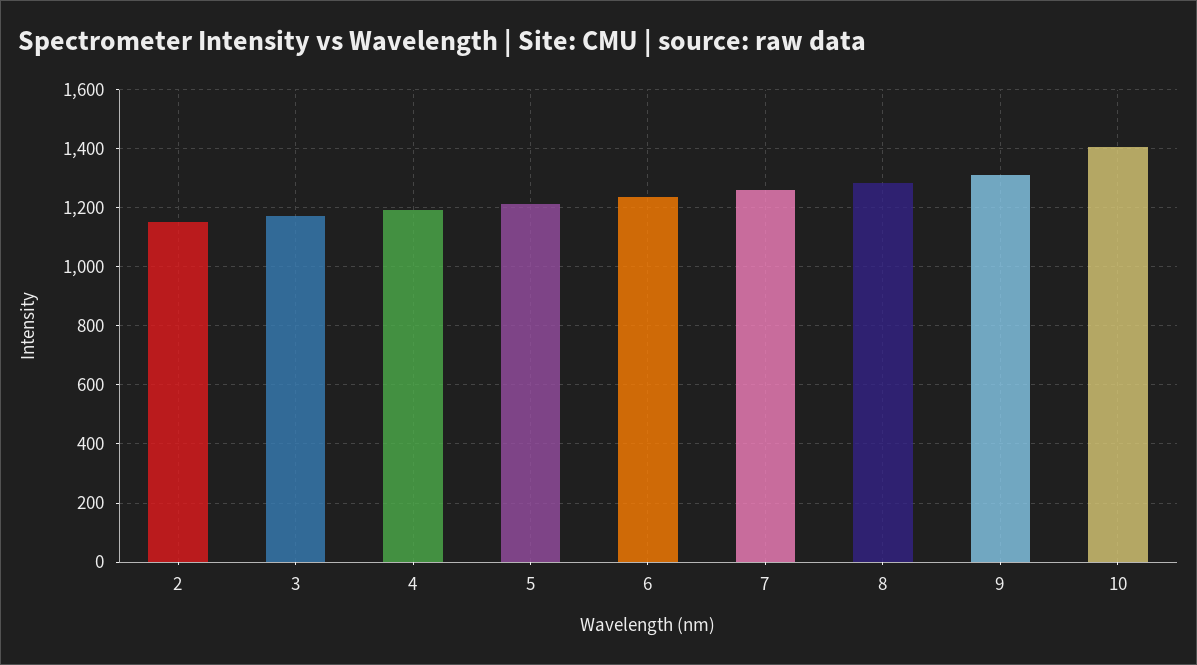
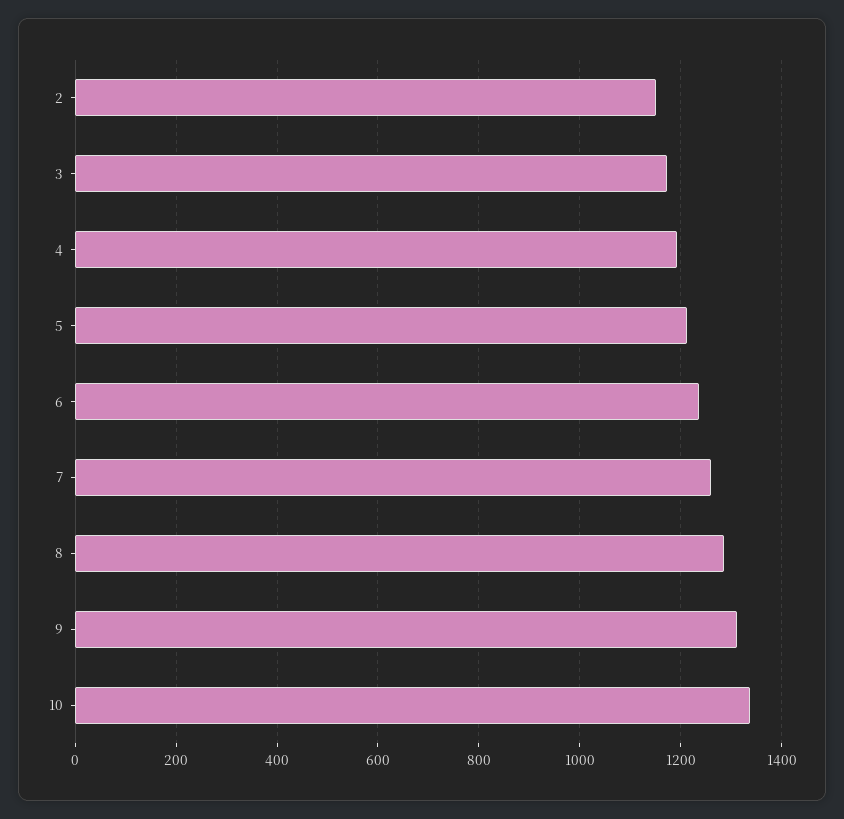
10: 1400 -> 1340

